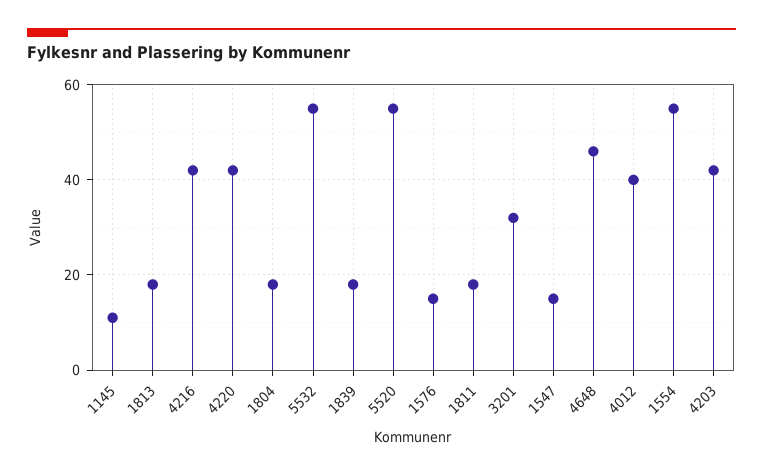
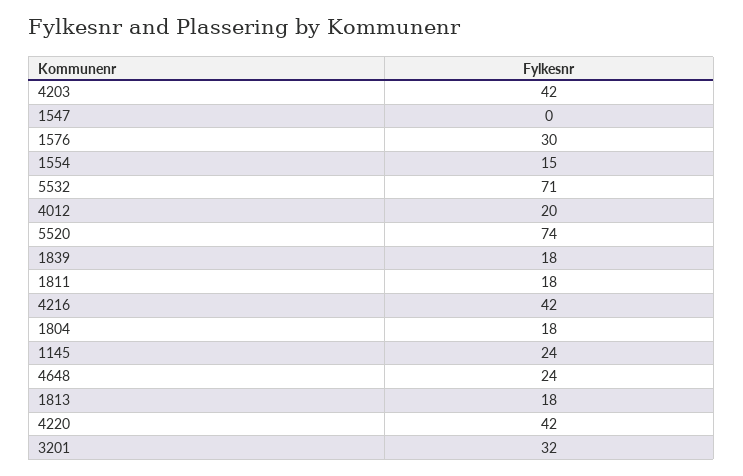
1145: 10 -> 24
5532: 55 -> 71
5520: 55 -> 74
1576: 15 -> 30
1547: 15 -> 0
4648: 45 -> 24
4012: 40 -> 20
1554: 55 -> 15

